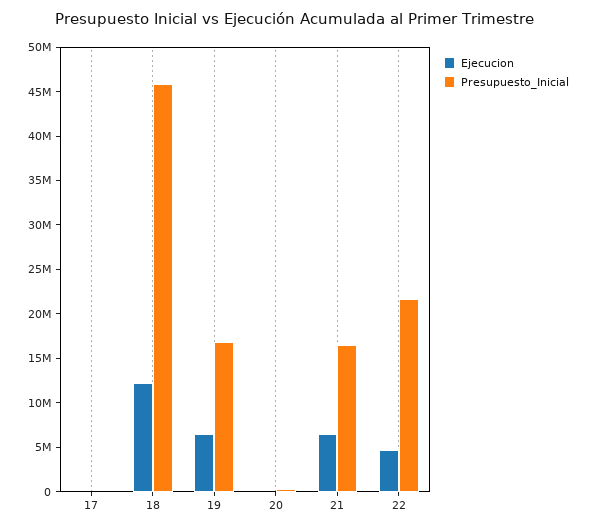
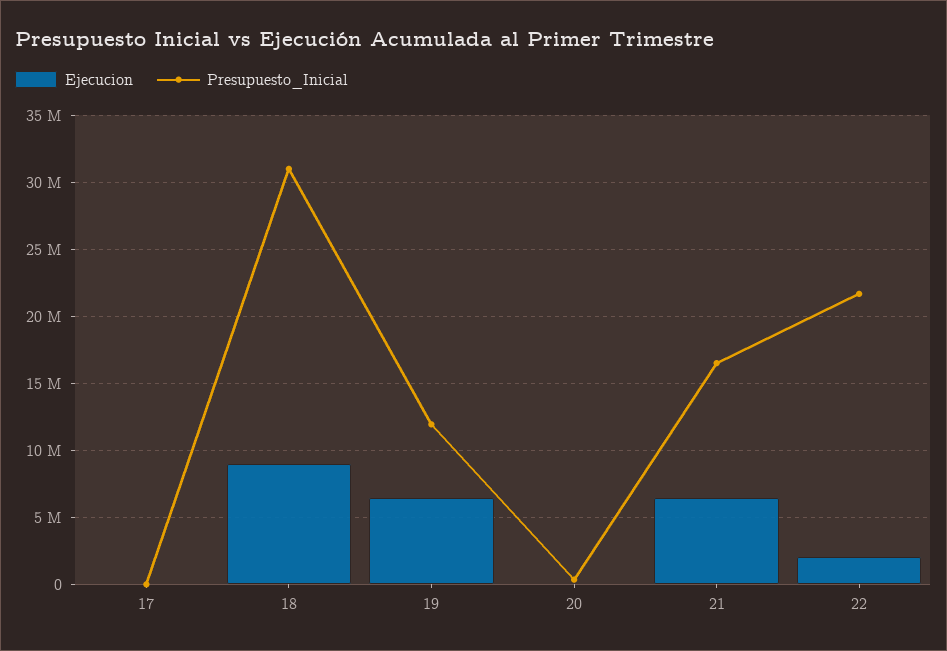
Ejecucion, 18: 12000000 -> 9000000
Presupuesto_Inicial, 18: 46000000 -> 31000000
Presupuesto_Inicial, 19: 17000000 -> 12000000
Ejecucion, 22: 5000000 -> 2000000

